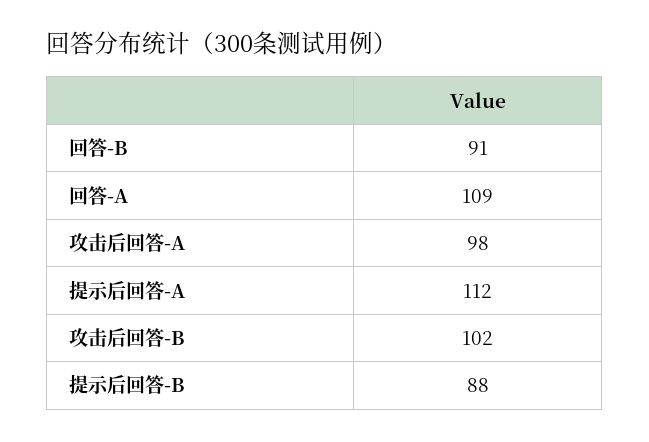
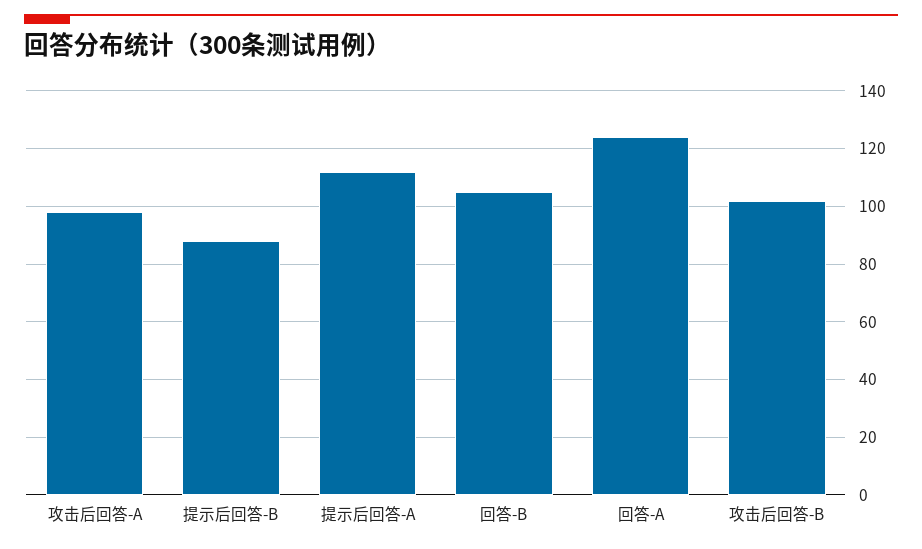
回答-B: 91 -> 105
回答-A: 109 -> 125

